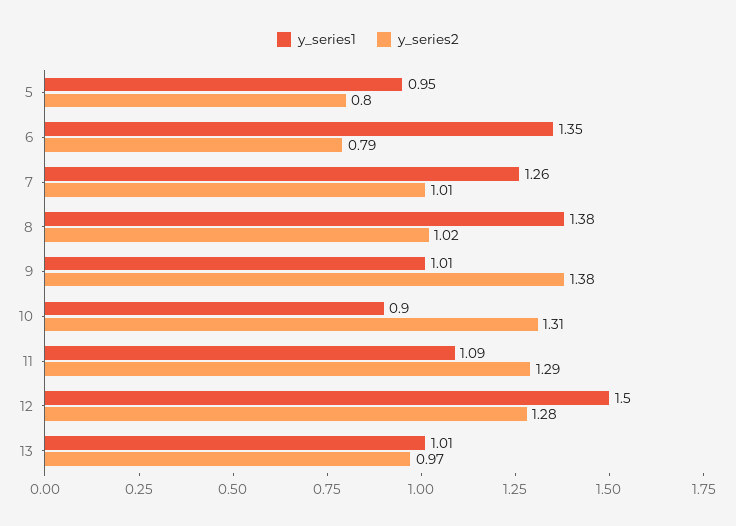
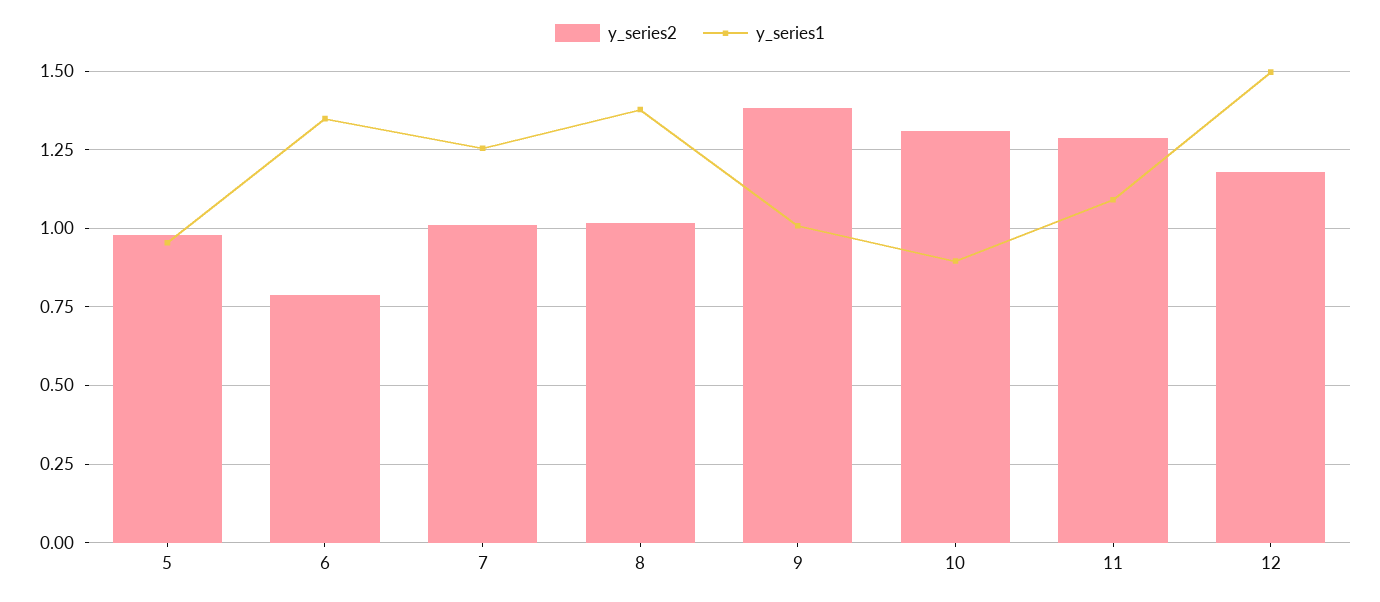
y_series2, 5: 0.8 -> 0.975
y_series2, 12: 1.28 -> 1.175
y_series1, 13: 1.01 -> none
y_series2, 13: 0.97 -> none

